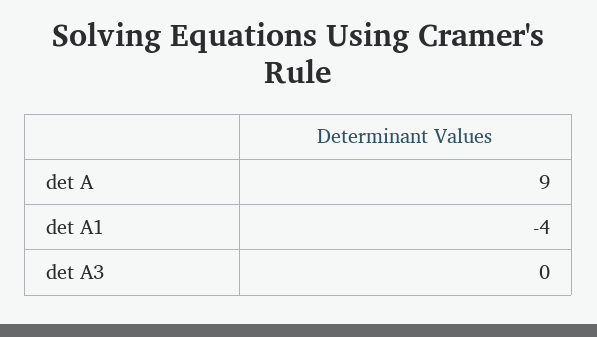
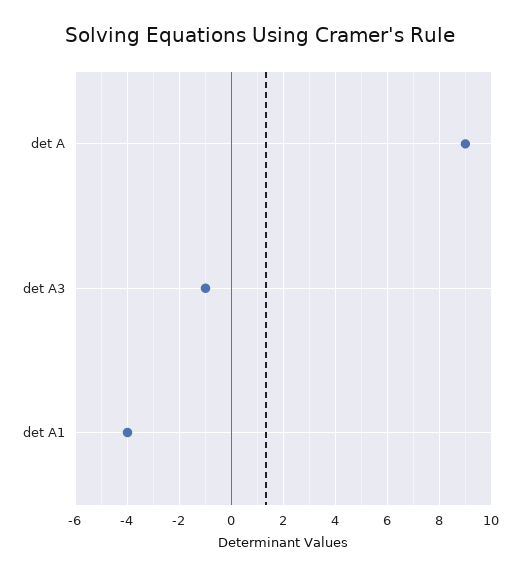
det A3: 0 -> -1

